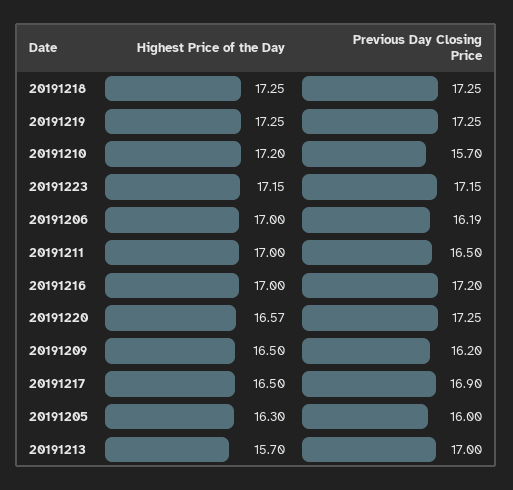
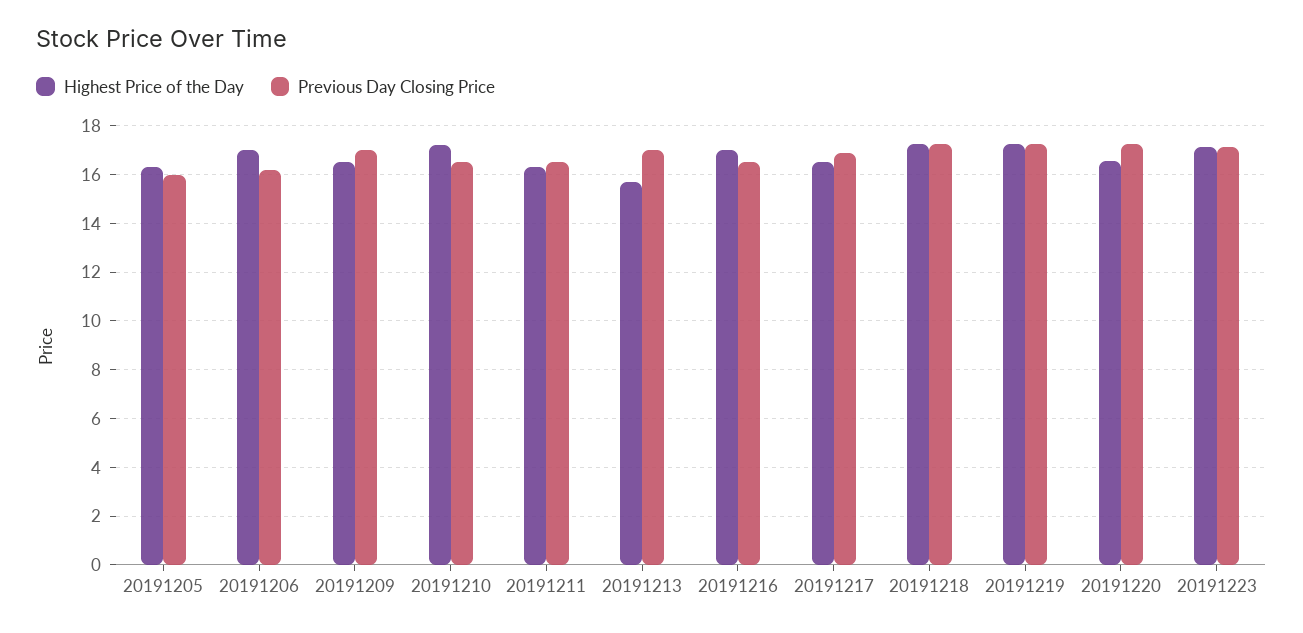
Previous Day Closing Price, 20191210: 15.7 -> 16.5
Highest Price of the Day, 20191211: 17 -> 16.25
Previous Day Closing Price, 20191216: 17.2 -> 16.5
Previous Day Closing Price, 20191209: 16.2 -> 17

